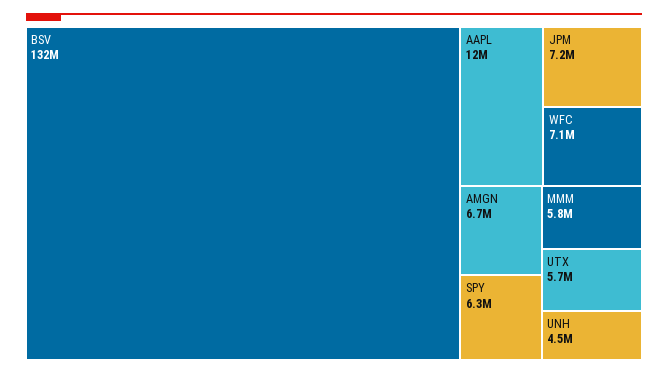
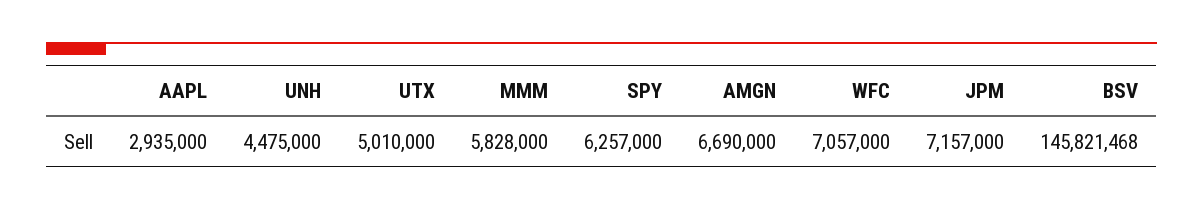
BSV: 132000000 -> 145821468
AAPL: 12000000 -> 2935000
UTX: 5700000 -> 5010000

